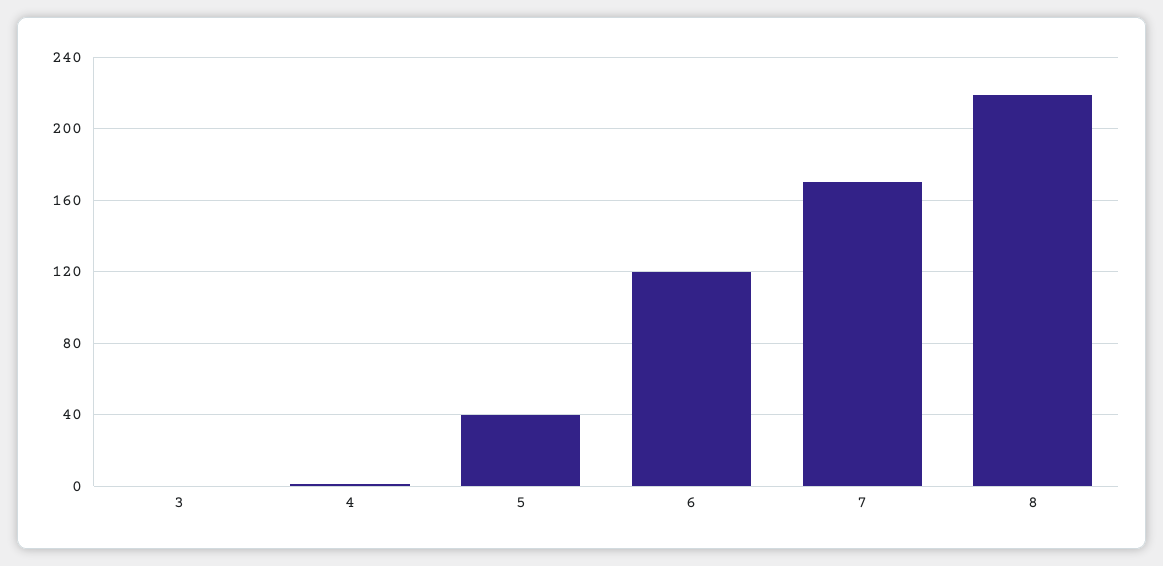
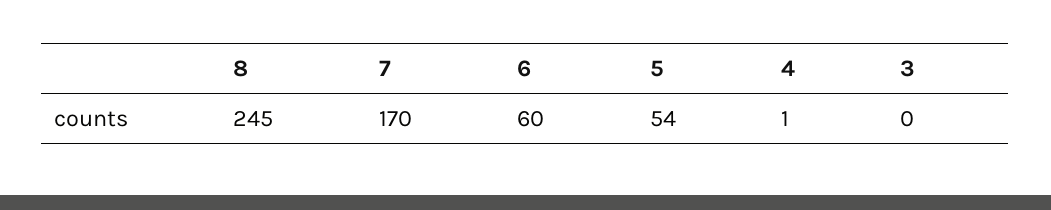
5: 40 -> 54
6: 120 -> 60
8: 220 -> 245

